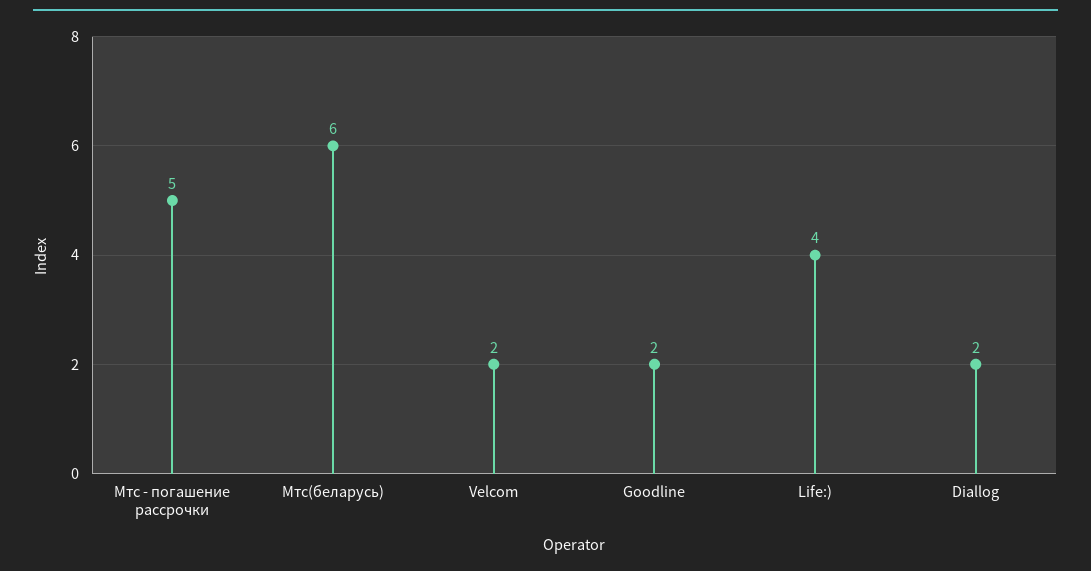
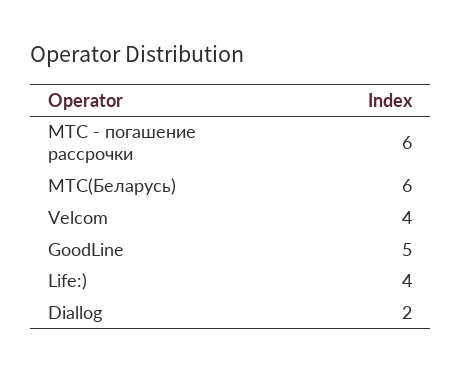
Мтс - погашение рассрочки: 5 -> 6
Velcom: 2 -> 4
Goodline: 2 -> 5

